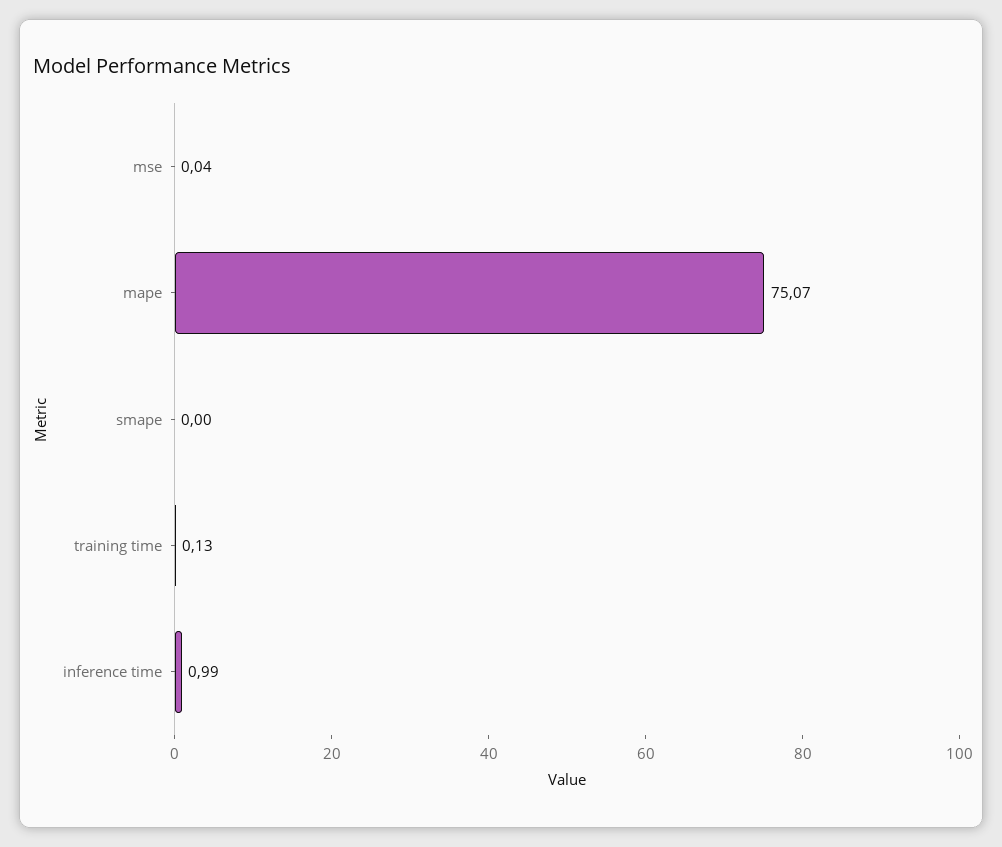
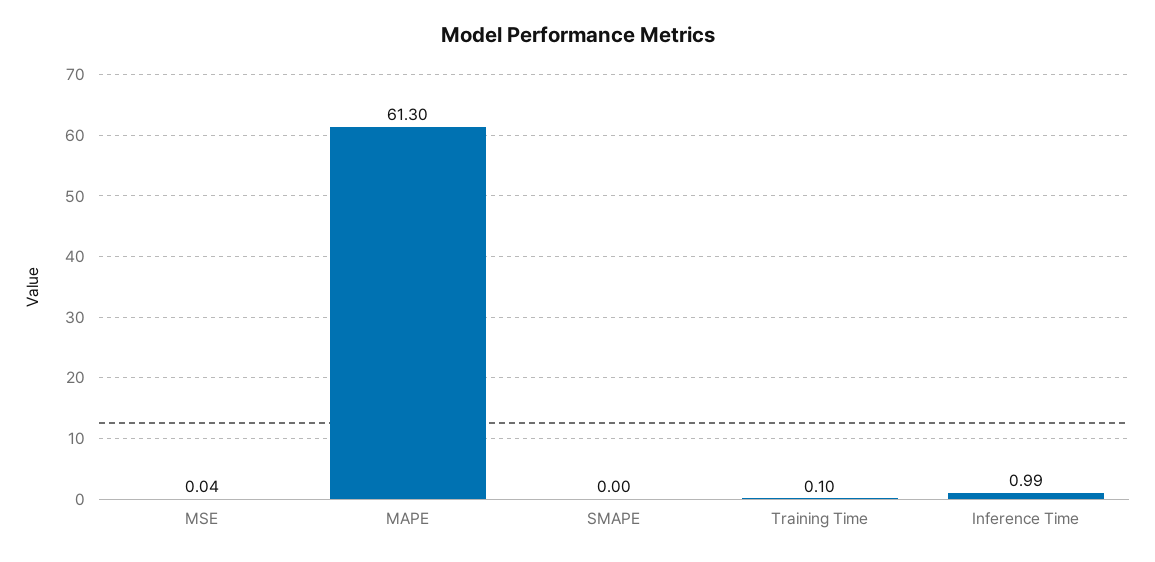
mape: 75.07 -> 61.3
training time: 0.13 -> 0.1

